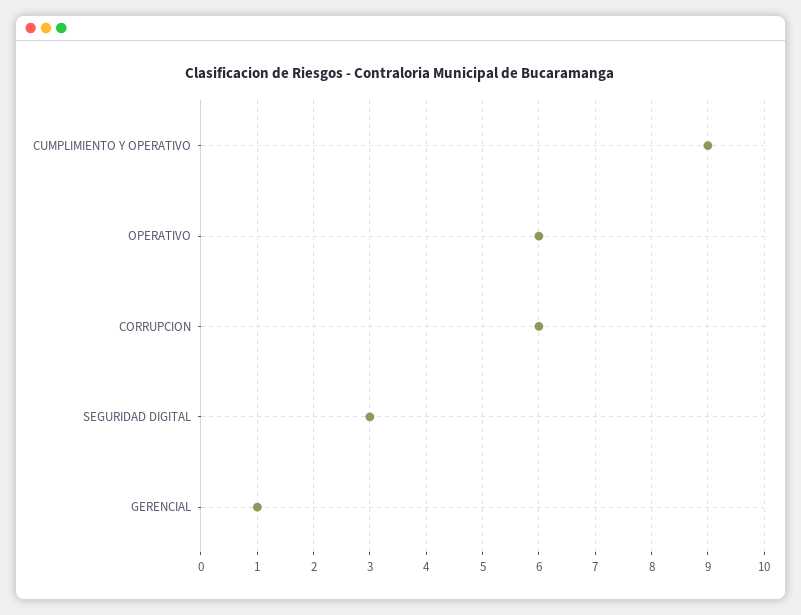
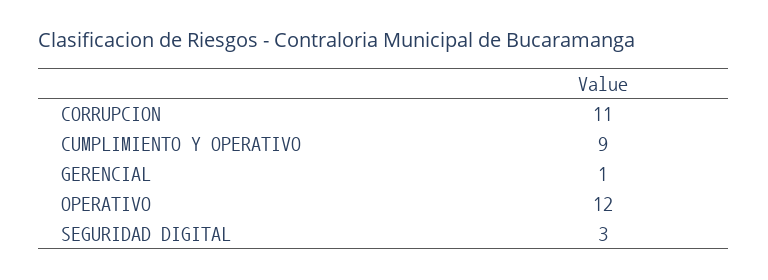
OPERATIVO: 6 -> 12
CORRUPCION: 6 -> 11

